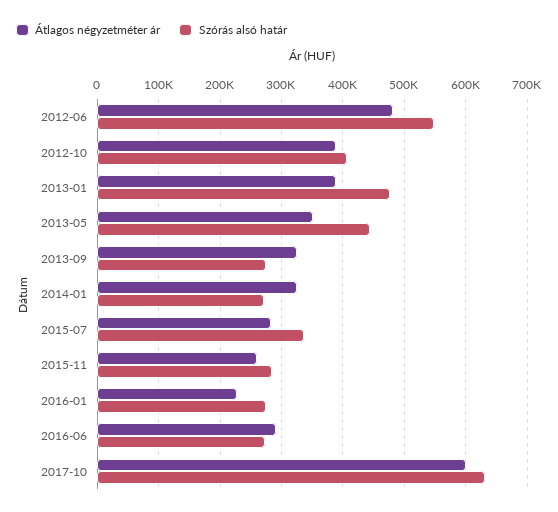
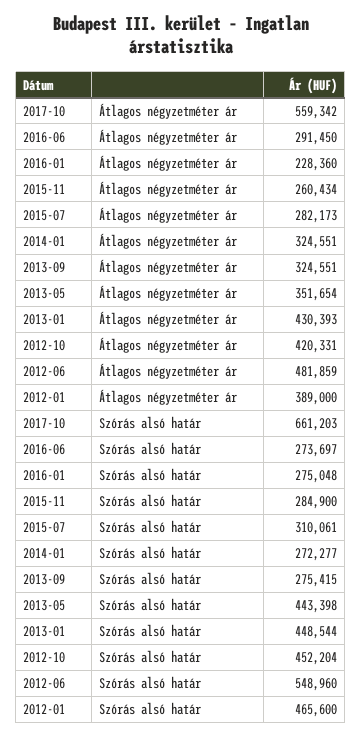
Átlagos négyzetméter ár, 2012-10: 390000 -> 420331
Szórás alsó határ, 2012-10: 410000 -> 452204
Átlagos négyzetméter ár, 2013-01: 390000 -> 430393
Szórás alsó határ, 2013-01: 480000 -> 448544
Szórás alsó határ, 2015-07: 340000 -> 310061
Átlagos négyzetméter ár, 2017-10: 600000 -> 559342
Szórás alsó határ, 2017-10: 630000 -> 661203
Átlagos négyzetméter ár, 2012-01: none -> 389000
Szórás alsó határ, 2012-01: none -> 465600

